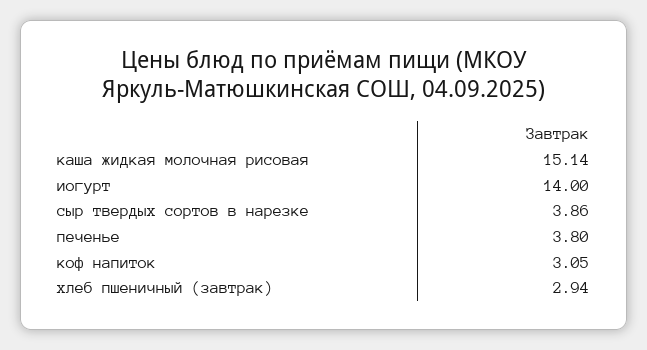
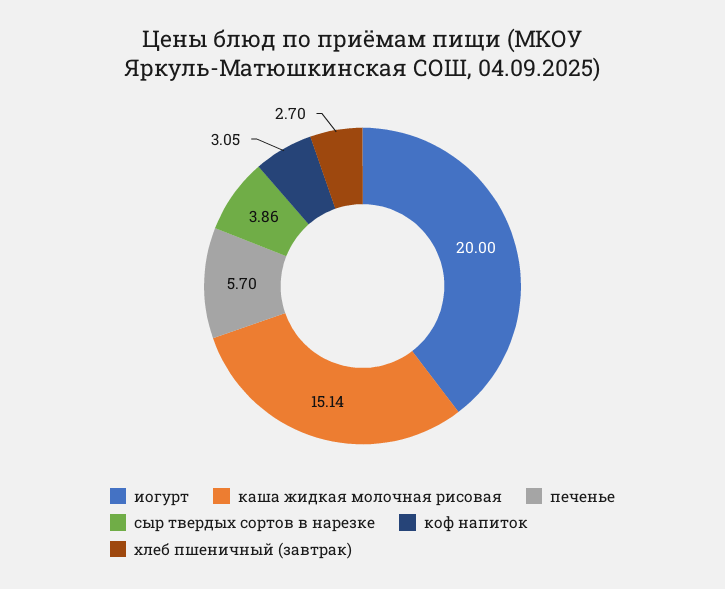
иогурт: 14 -> 20
печенье: 3.8 -> 5.7
хлеб пшеничный (завтрак): 2.94 -> 2.7

